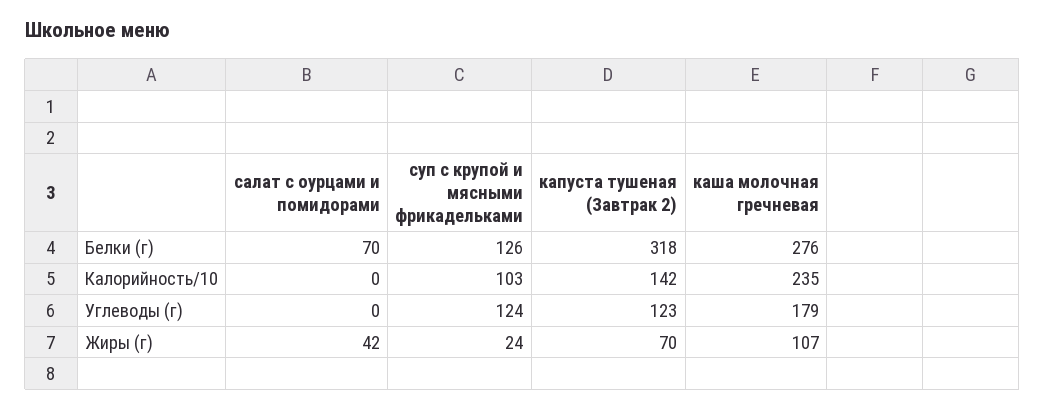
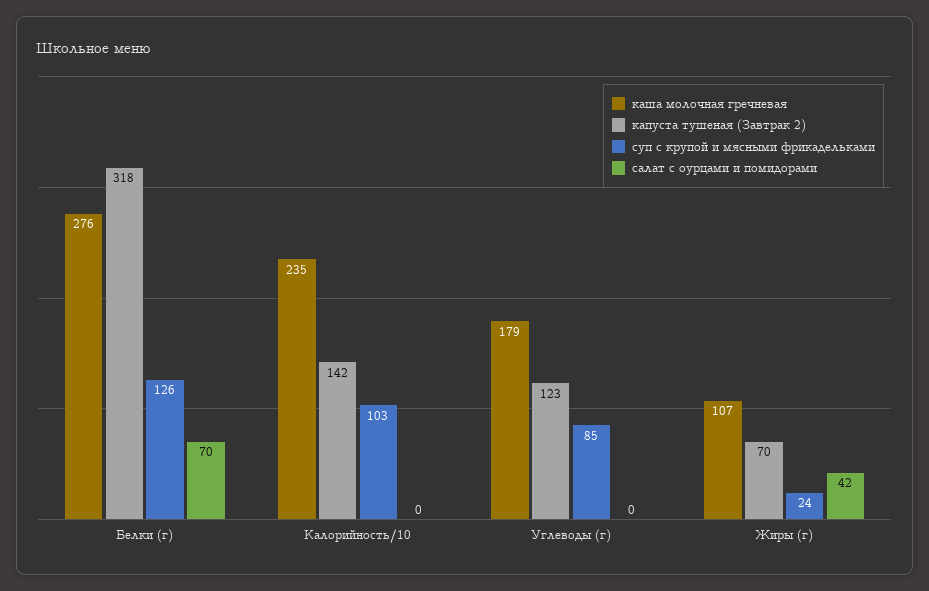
суп с крупой и мясными фрикадельками, Углеводы (г): 124 -> 85

